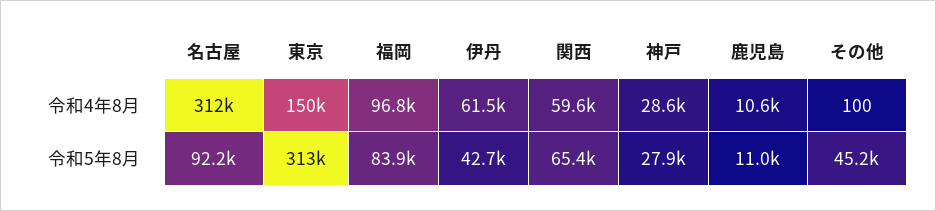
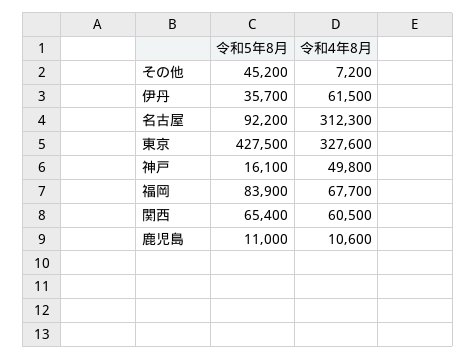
東京, 令和4年8月: 150000 -> 327600
福岡, 令和4年8月: 96800 -> 67700
関西, 令和4年8月: 59600 -> 60500
神戸, 令和4年8月: 28600 -> 49800
その他, 令和4年8月: 100 -> 7200
東京, 令和5年8月: 313000 -> 427500
伊丹, 令和5年8月: 42700 -> 35700
神戸, 令和5年8月: 27900 -> 16100

